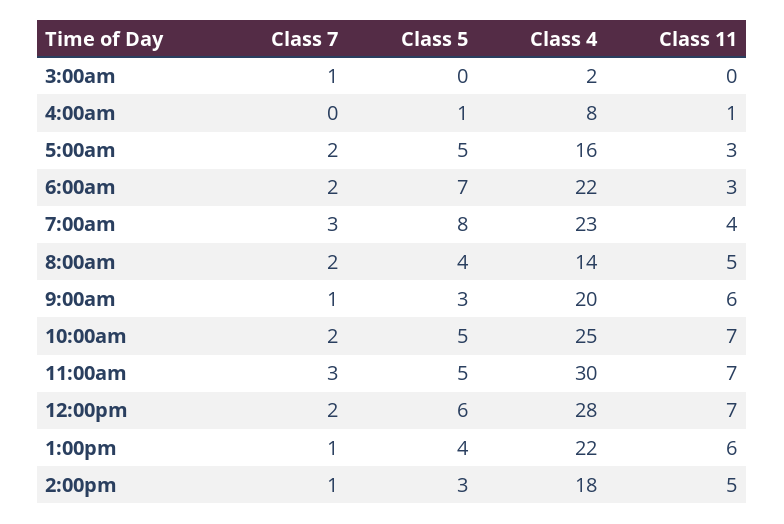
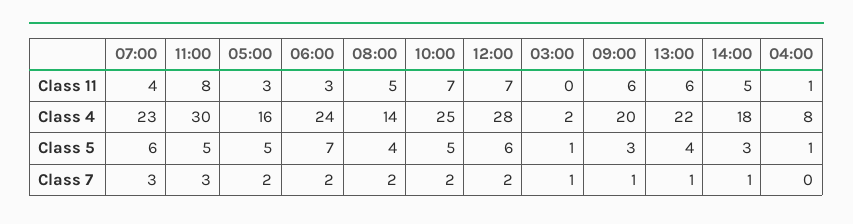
Class 5, 3:00am: 0 -> 1
Class 4, 6:00am: 22 -> 24
Class 5, 7:00am: 8 -> 6
Class 11, 11:00am: 7 -> 8

